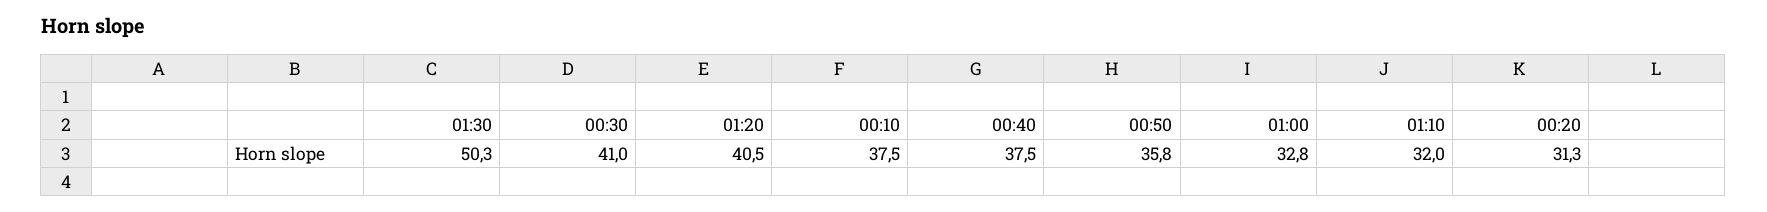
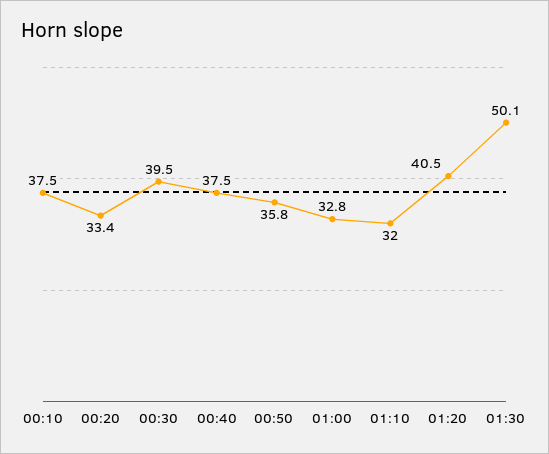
01:30: 50.3 -> 50.1
00:30: 41 -> 39.5
00:20: 31.3 -> 33.4

